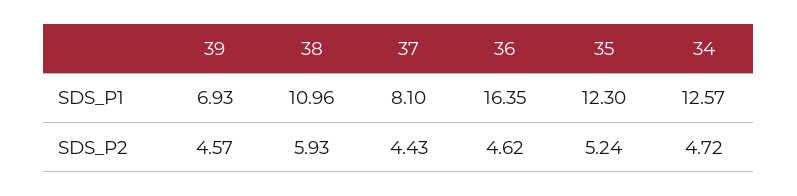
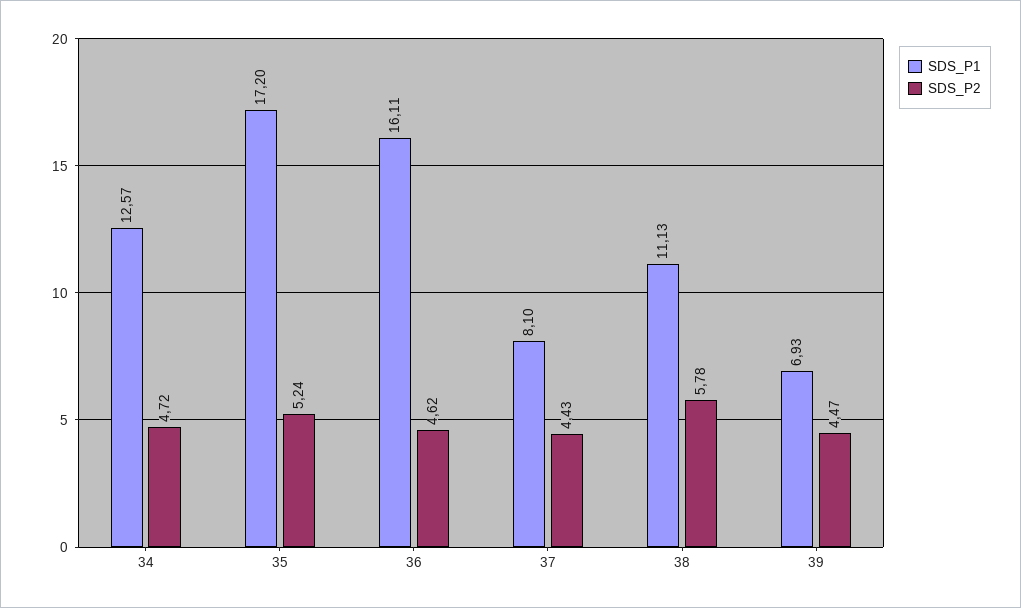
SDS_P1, 38: 10.96 -> 11.13
SDS_P1, 36: 16.35 -> 16.11
SDS_P1, 35: 12.3 -> 17.2
SDS_P2, 39: 4.57 -> 4.47
SDS_P2, 38: 5.93 -> 5.78

